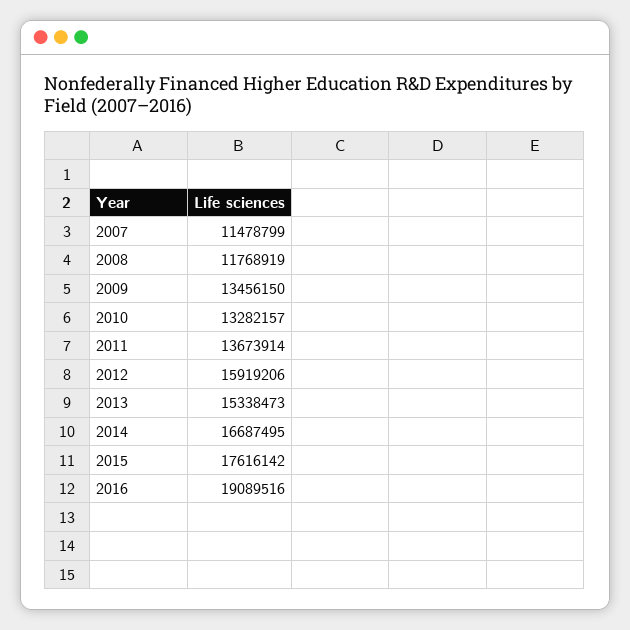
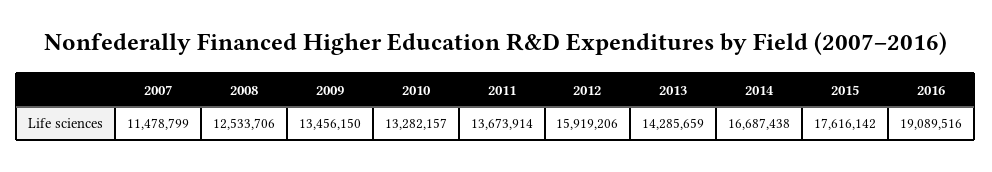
2008: 11768919 -> 12533706
2013: 15338473 -> 14285659
2014: 16687495 -> 16687438

